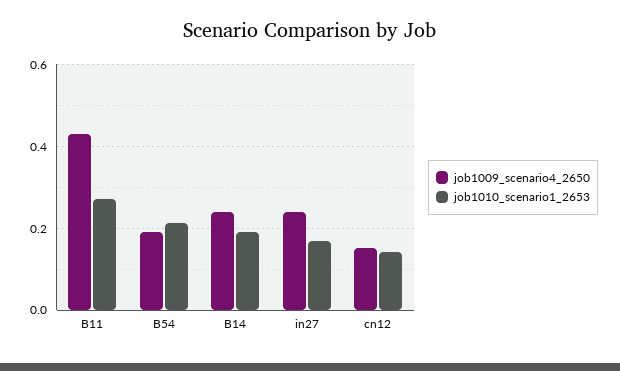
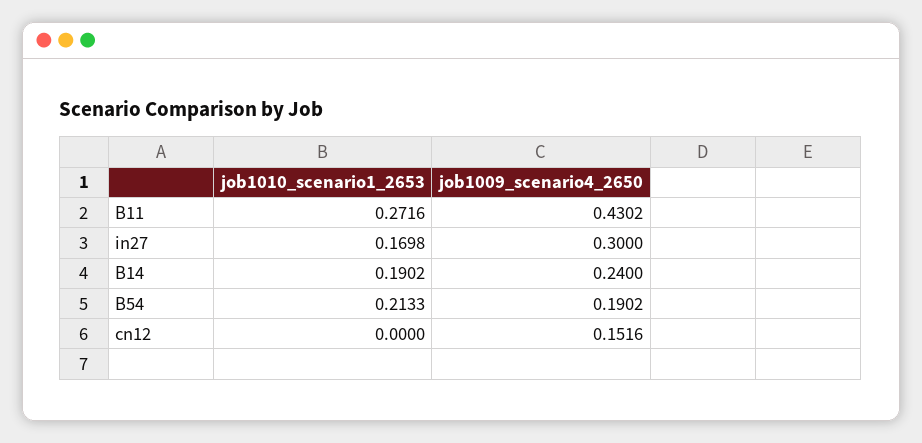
job1009_scenario4_2650, in27: 0.24 -> 0.3
job1010_scenario1_2653, cn12: 0.14 -> 0

